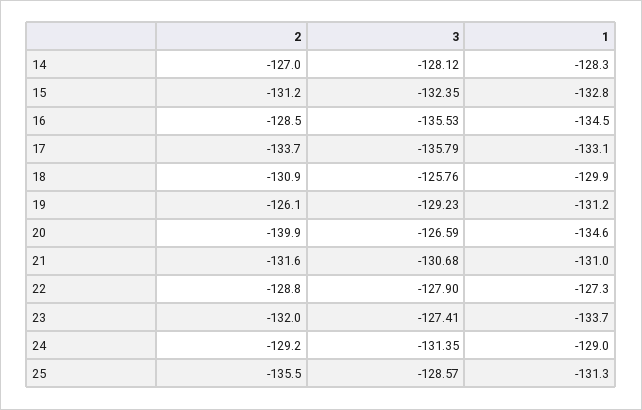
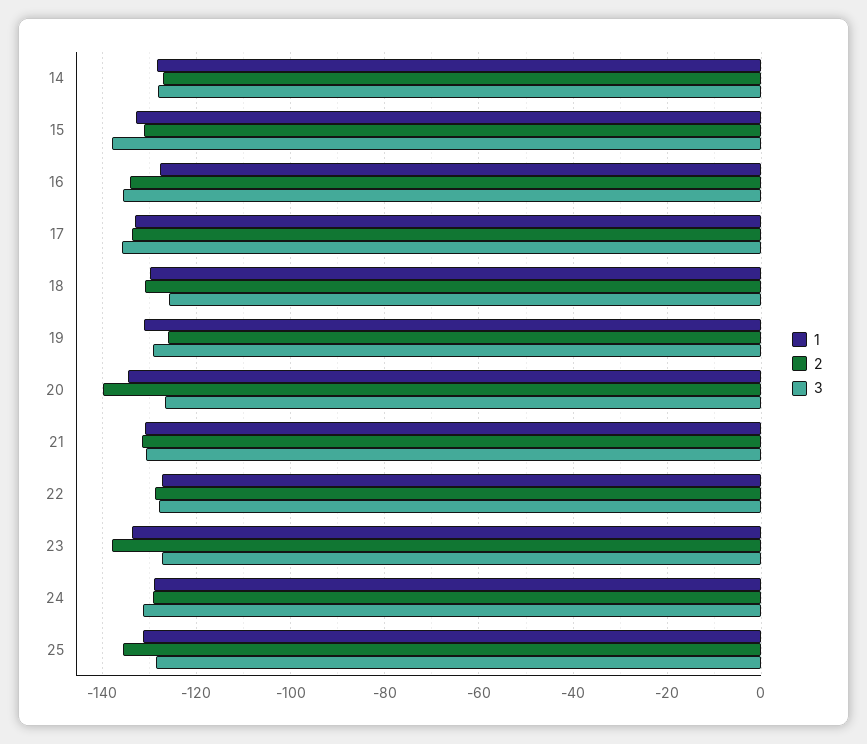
3, 15: -132.35 -> -138
2, 16: -128.5 -> -134
1, 16: -134.5 -> -128
2, 23: -132 -> -138

